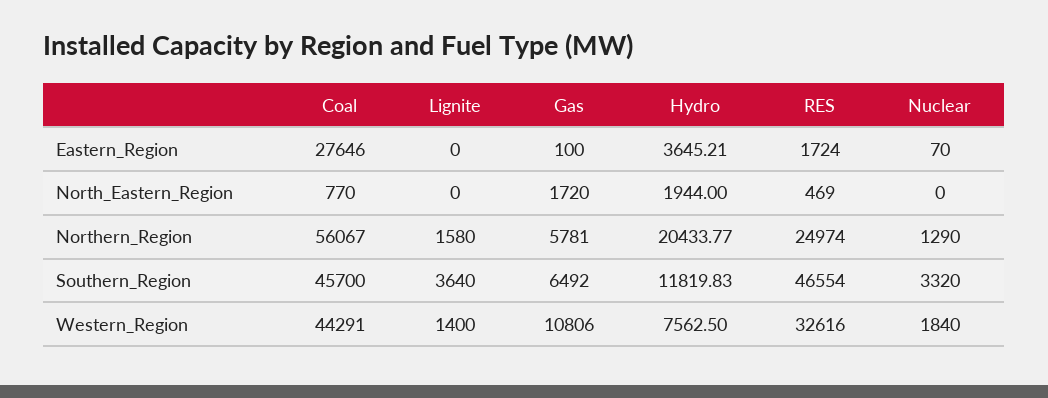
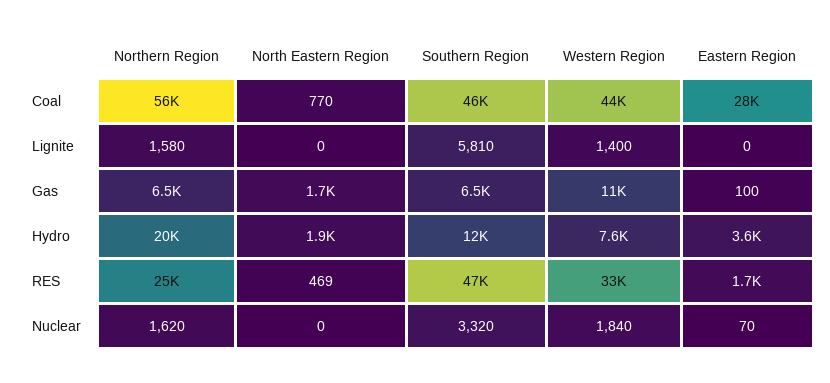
Gas, Northern_Region: 5781 -> 6500
Nuclear, Northern_Region: 1290 -> 1620
Lignite, Southern_Region: 3640 -> 5810

